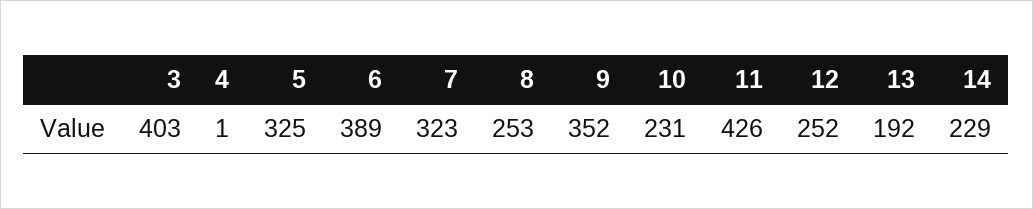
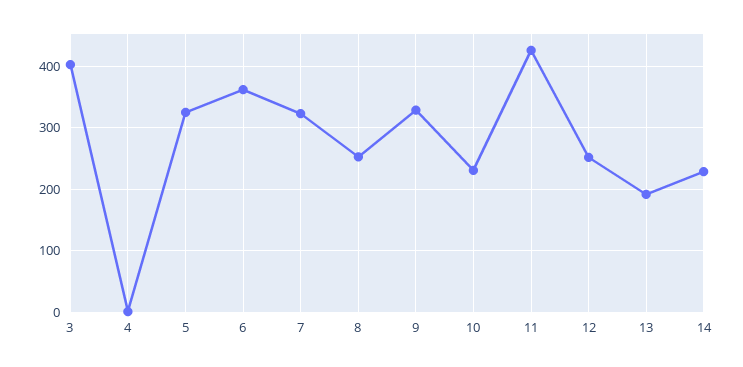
6: 389 -> 360
9: 352 -> 330

